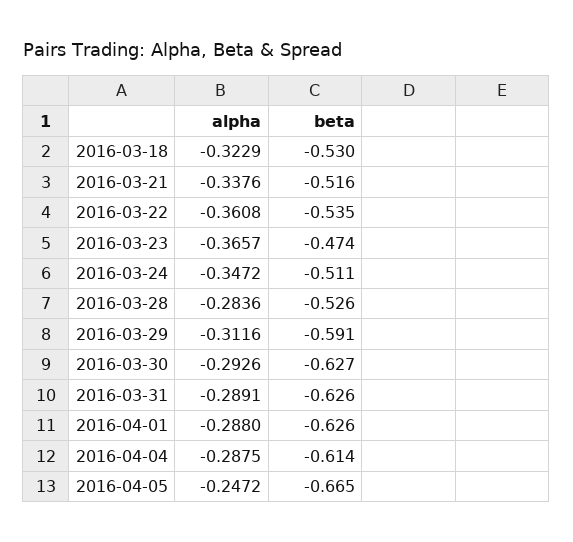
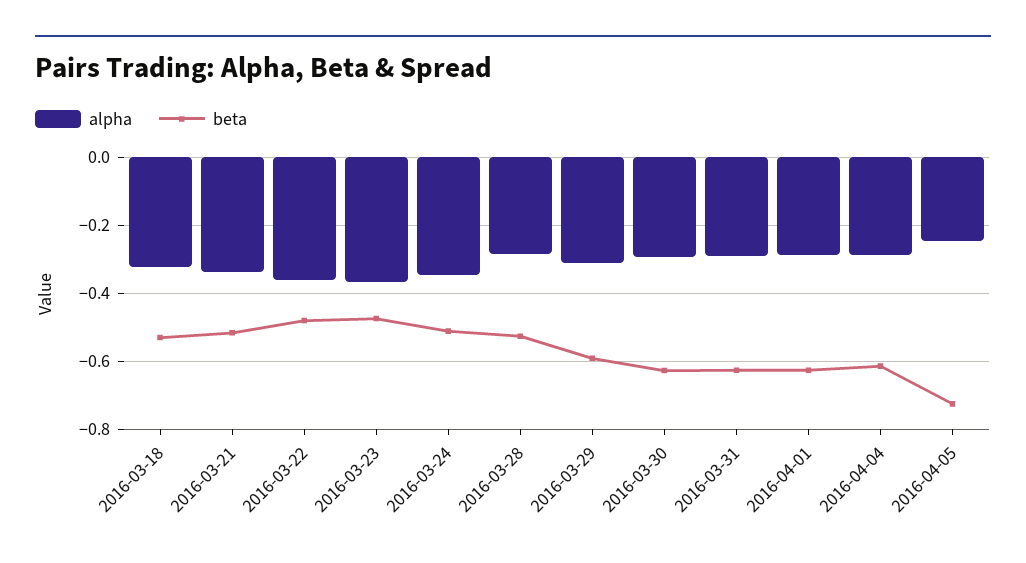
beta, 2016-03-22: -0.535 -> -0.48
beta, 2016-04-05: -0.665 -> -0.72

